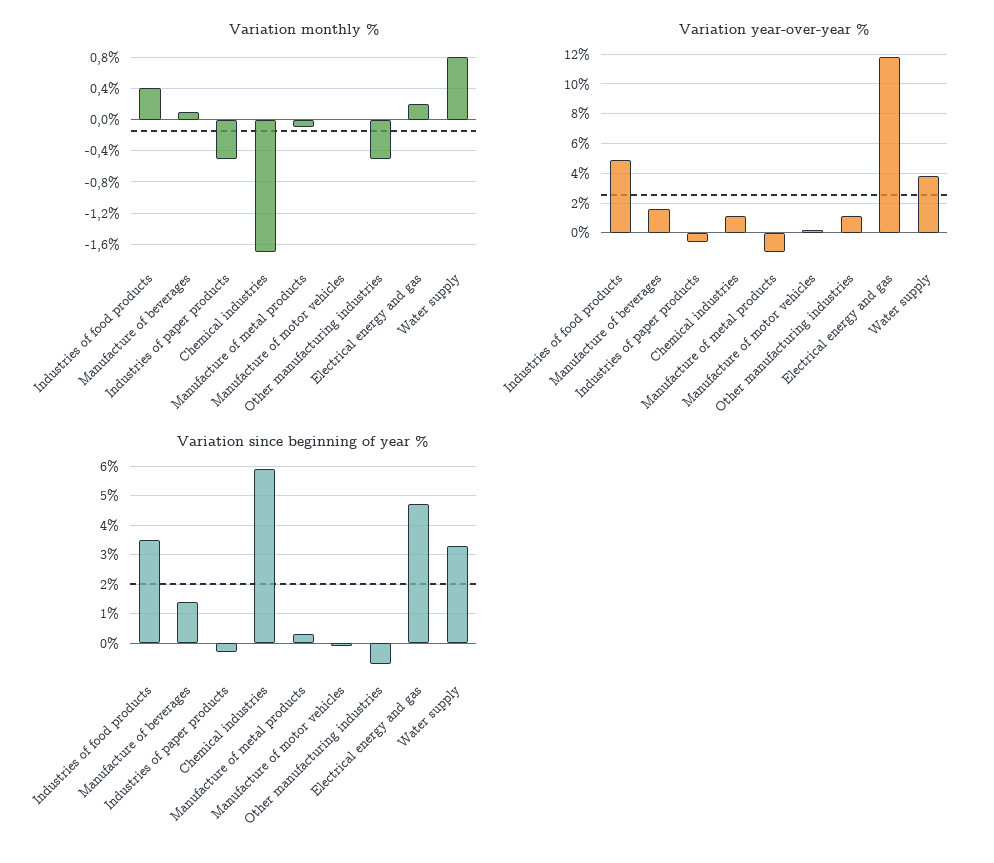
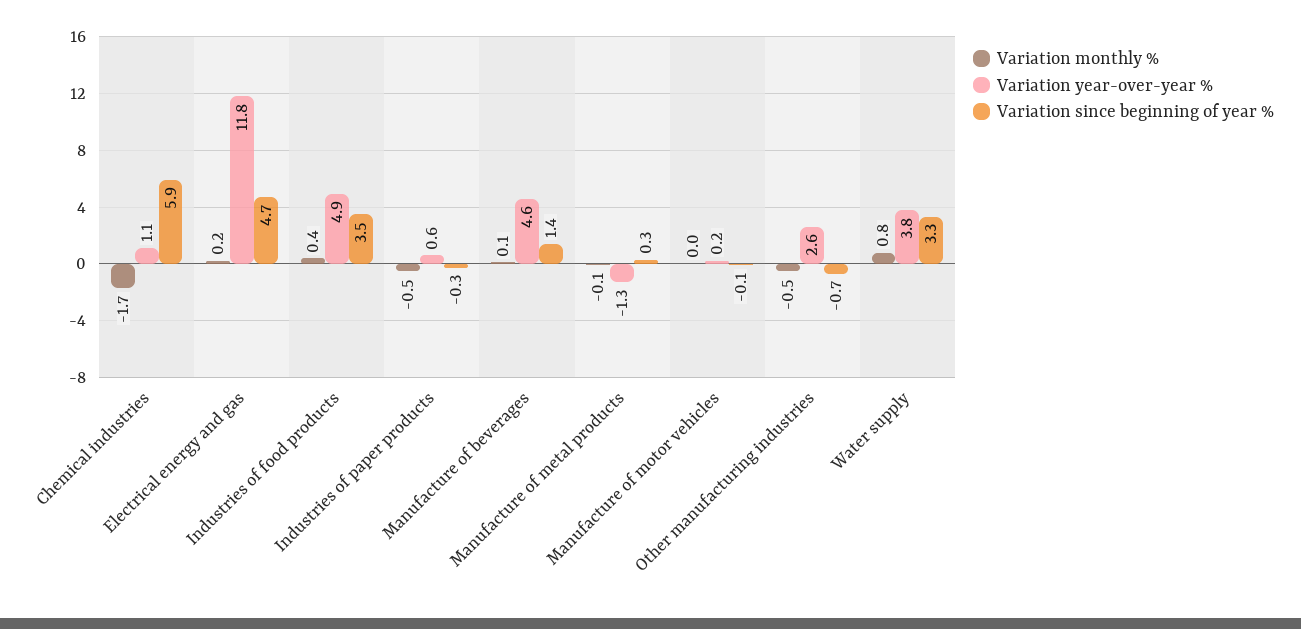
Variation year-over-year %, Manufacture of beverages: 1.5 -> 4.6
Variation year-over-year %, Industries of paper products: -0.5 -> 0.6
Variation year-over-year %, Other manufacturing industries: 1 -> 2.6

